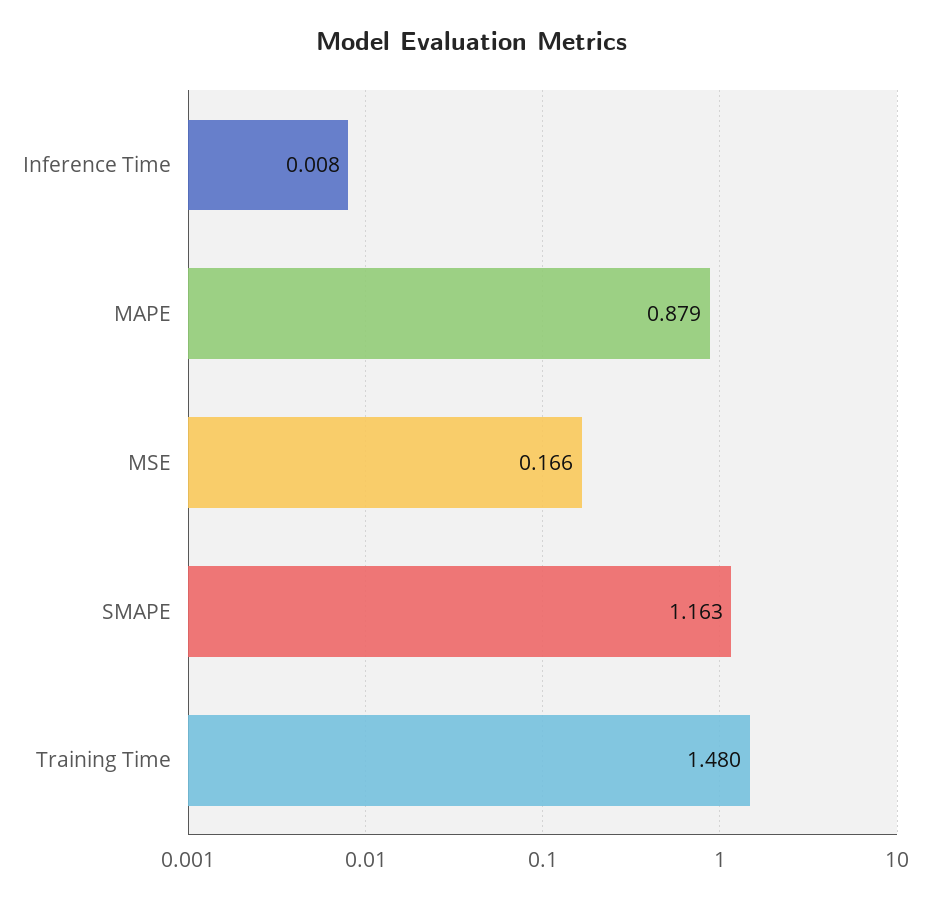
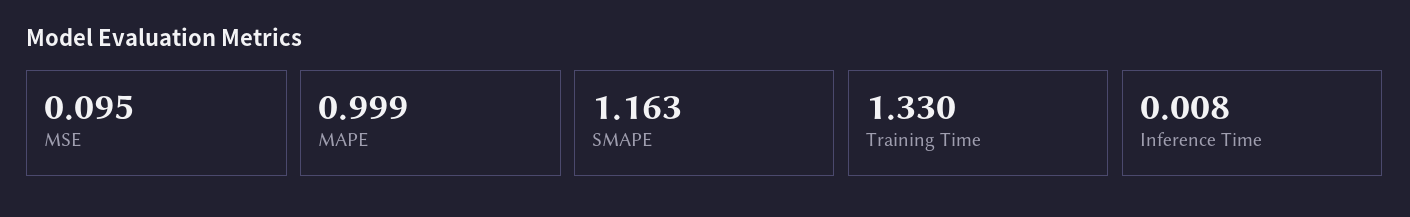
MAPE: 0.879 -> 0.999
MSE: 0.166 -> 0.095
Training Time: 1.48 -> 1.33

